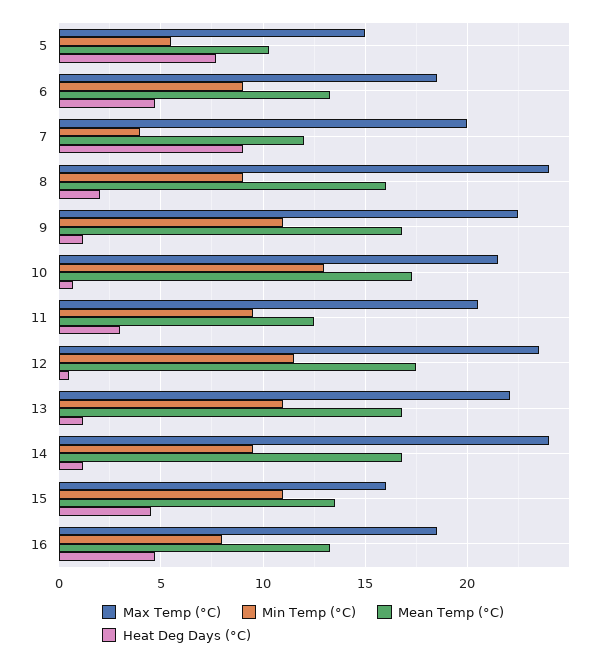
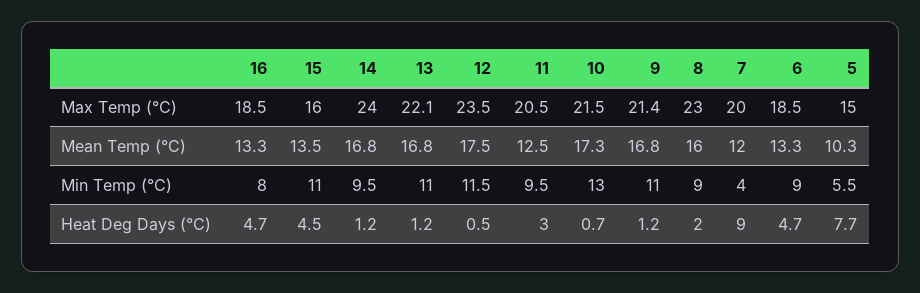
Max Temp (°C), 8: 24 -> 23
Max Temp (°C), 9: 22.5 -> 21.4

